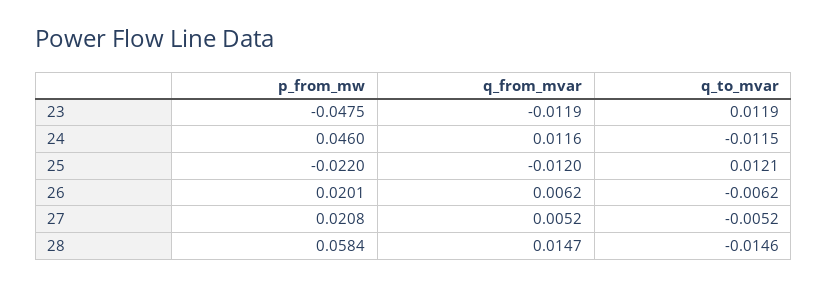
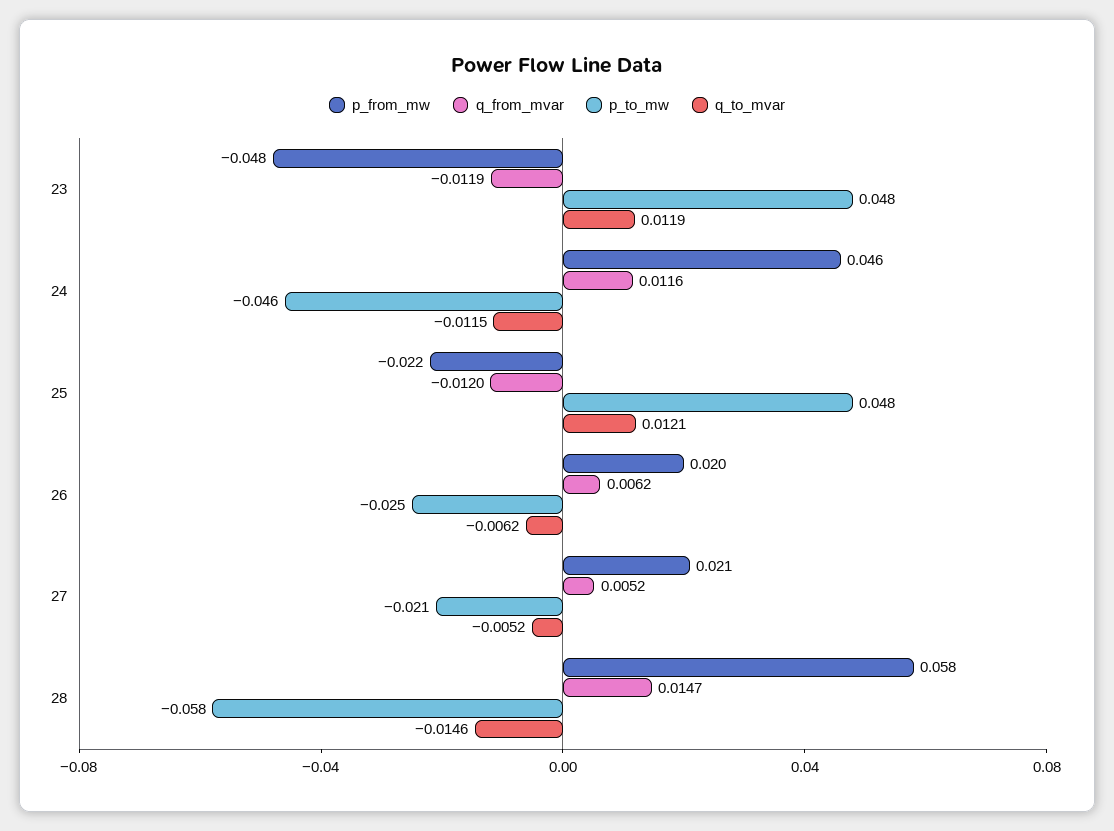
p_to_mw, 23: none -> 0.048
p_to_mw, 24: none -> -0.046
p_to_mw, 25: none -> 0.048
p_to_mw, 26: none -> -0.025
p_to_mw, 27: none -> -0.021
p_to_mw, 28: none -> -0.058

